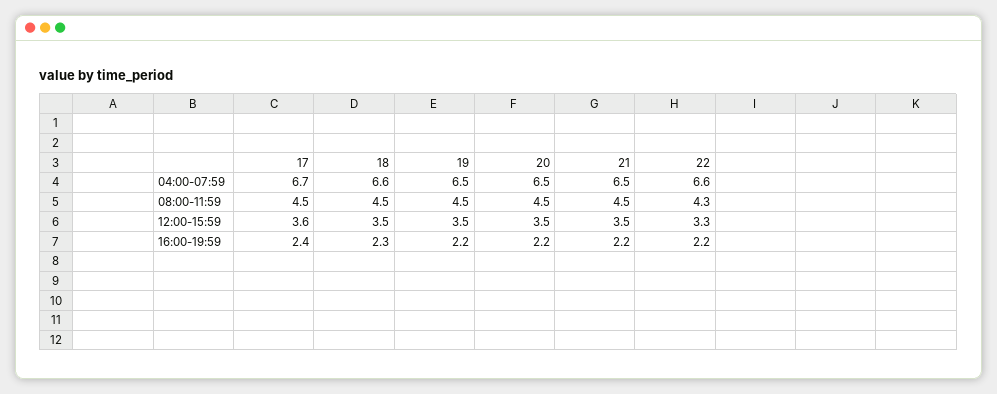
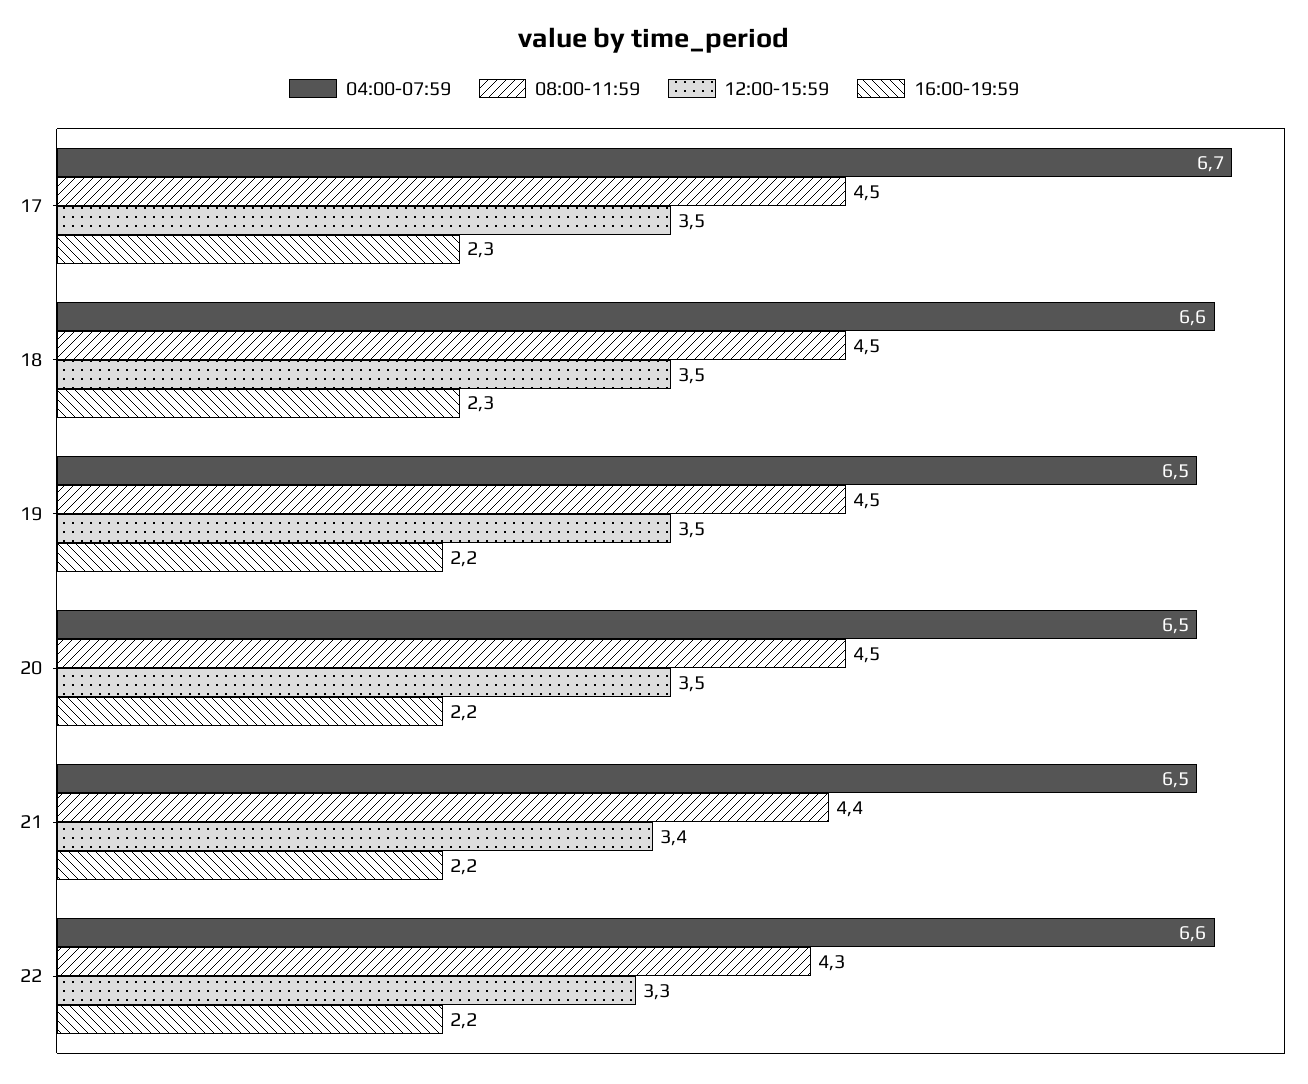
08:00-11:59, 21: 4.5 -> 4.4
12:00-15:59, 17: 3.6 -> 3.5
12:00-15:59, 21: 3.5 -> 3.4
16:00-19:59, 17: 2.4 -> 2.3

